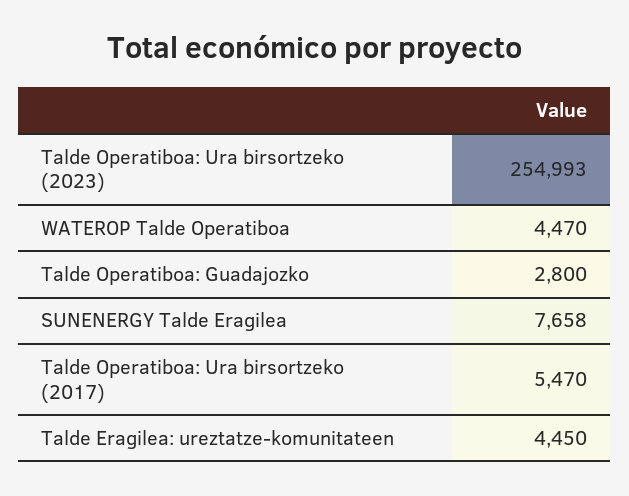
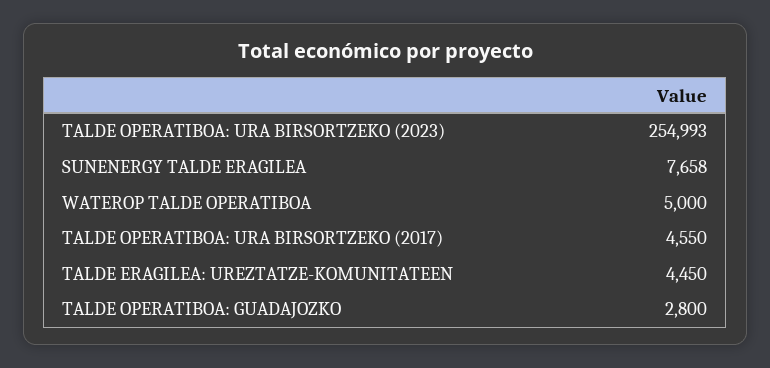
WATEROP Talde Operatiboa: 4470 -> 5000
Talde Operatiboa: Ura birsortzeko (2017): 5470 -> 4550

